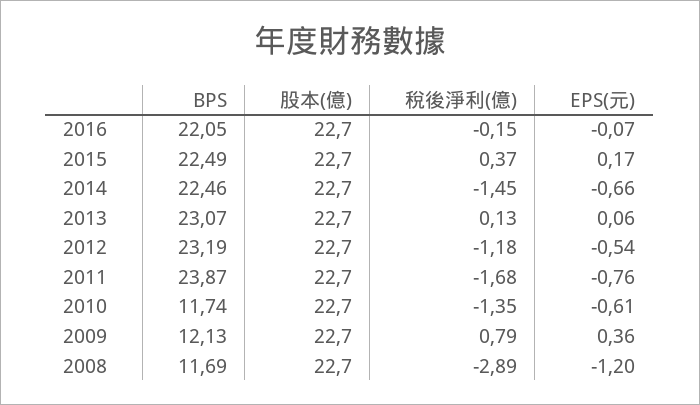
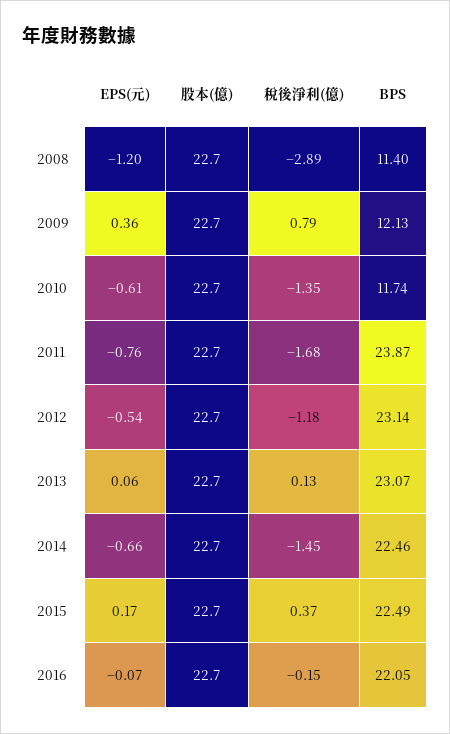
BPS, 2012: 23.19 -> 23.14
BPS, 2008: 11.69 -> 11.4

